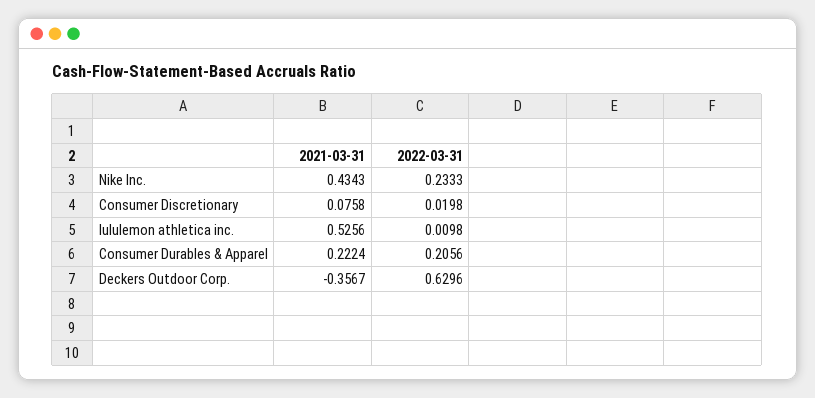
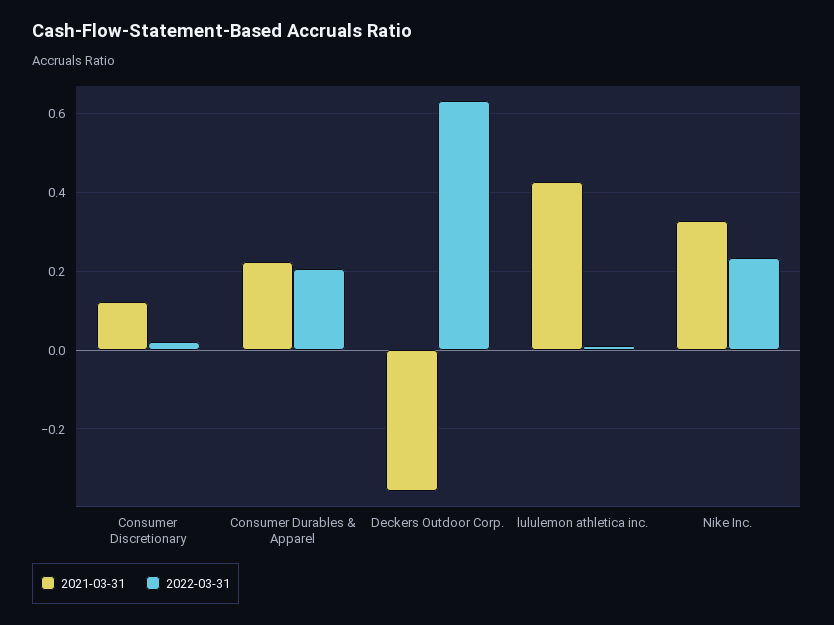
2021-03-31, Nike Inc.: 0.4343 -> 0.32
2021-03-31, Consumer Discretionary: 0.0758 -> 0.12
2021-03-31, lululemon athletica inc.: 0.5256 -> 0.42

